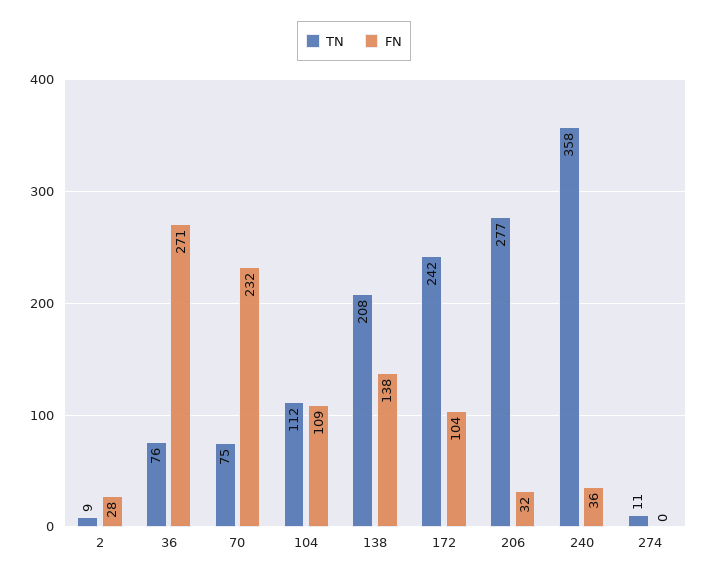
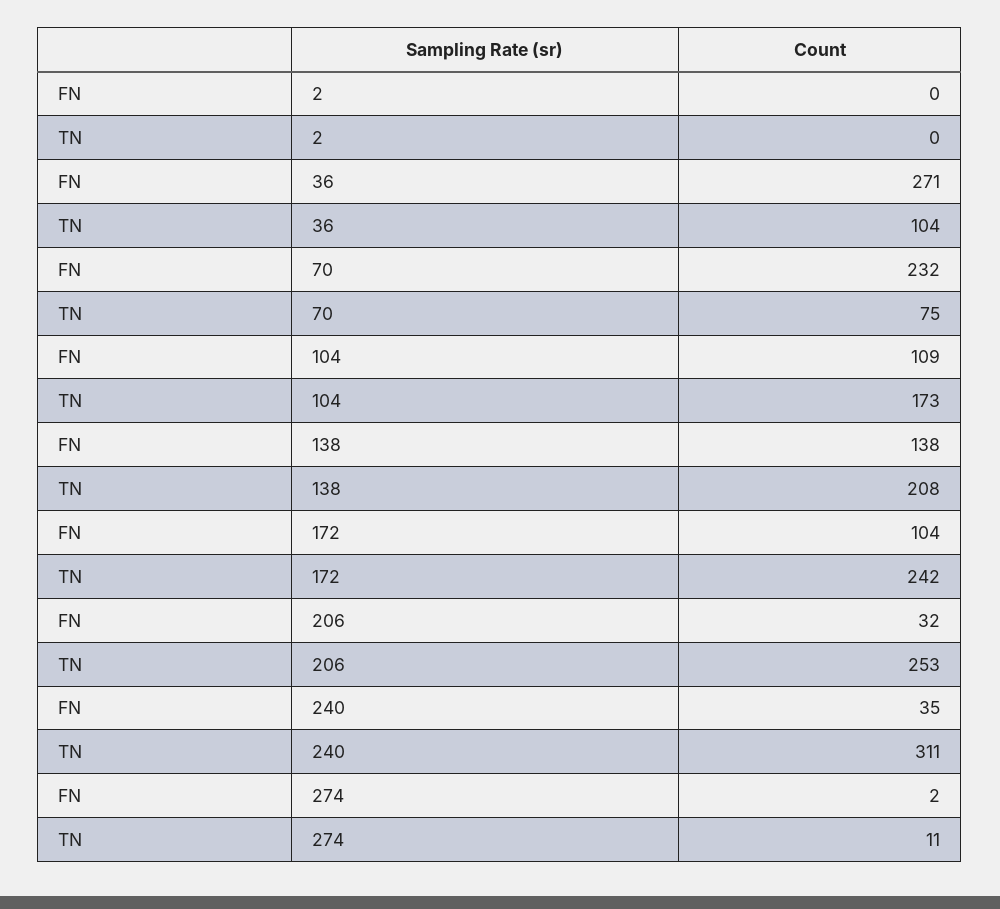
TN, 2: 9 -> 0
FN, 2: 28 -> 0
TN, 36: 76 -> 104
TN, 104: 112 -> 173
TN, 206: 277 -> 253
TN, 240: 358 -> 311
FN, 240: 36 -> 35
FN, 274: 0 -> 2

